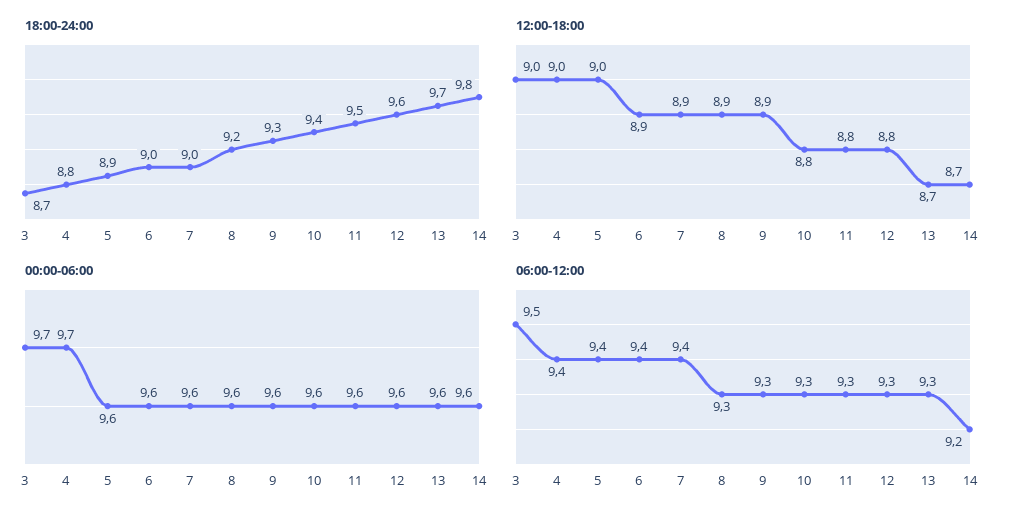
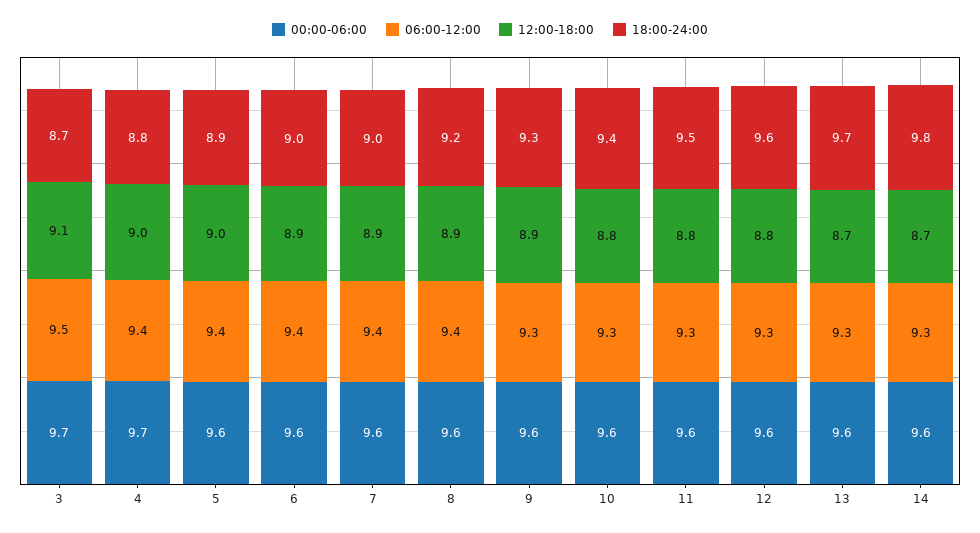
12:00-18:00, 3: 9 -> 9.1
06:00-12:00, 8: 9.3 -> 9.4
06:00-12:00, 14: 9.2 -> 9.3

